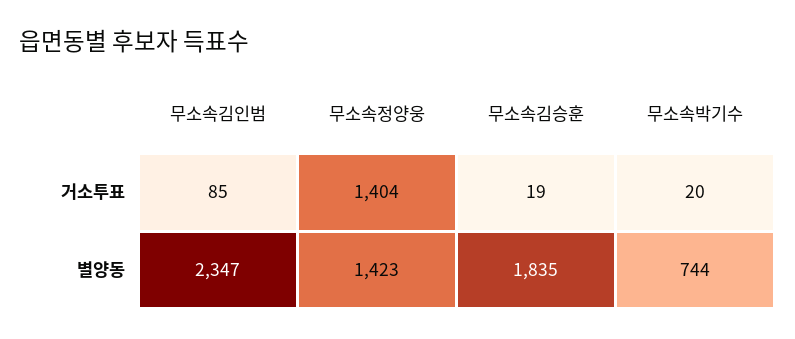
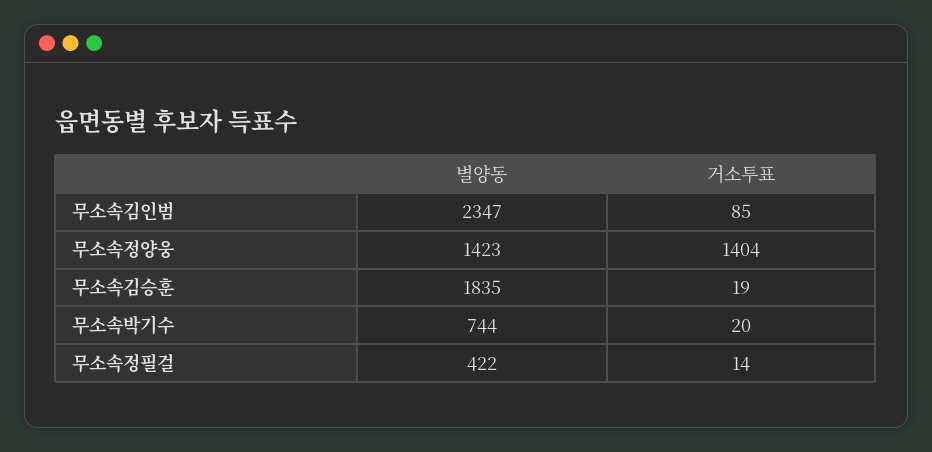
무소속정필걸, 별양동: none -> 422
무소속정필걸, 거소투표: none -> 14

